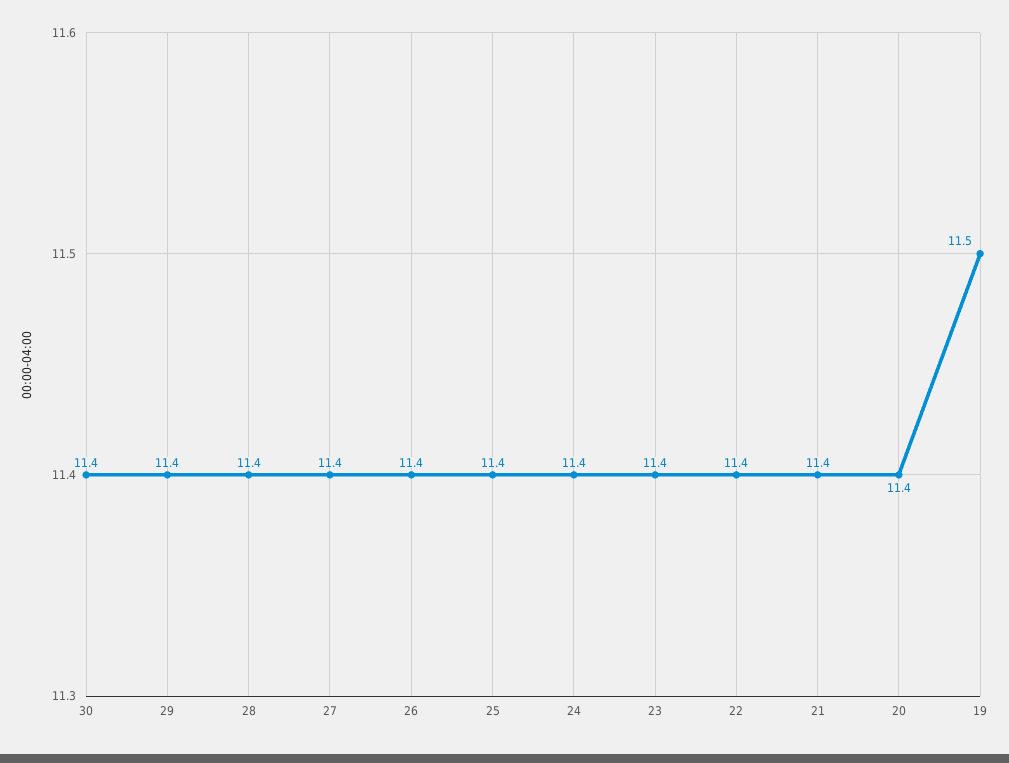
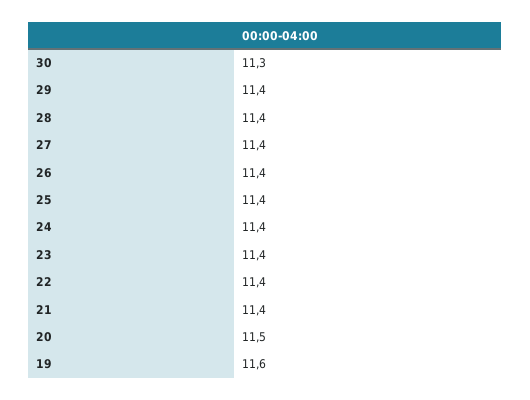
30: 11.4 -> 11.3
20: 11.4 -> 11.5
19: 11.5 -> 11.6

